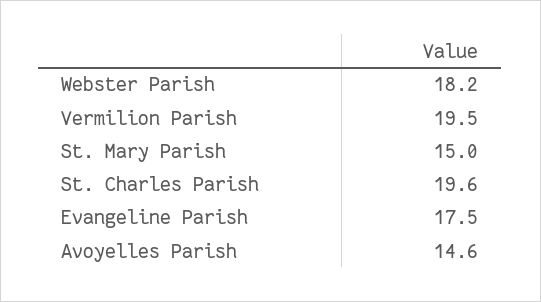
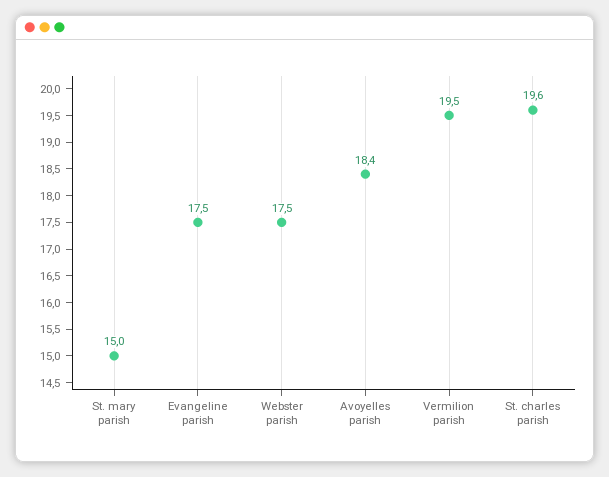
Webster Parish: 18.2 -> 17.5
Avoyelles Parish: 14.6 -> 18.4

